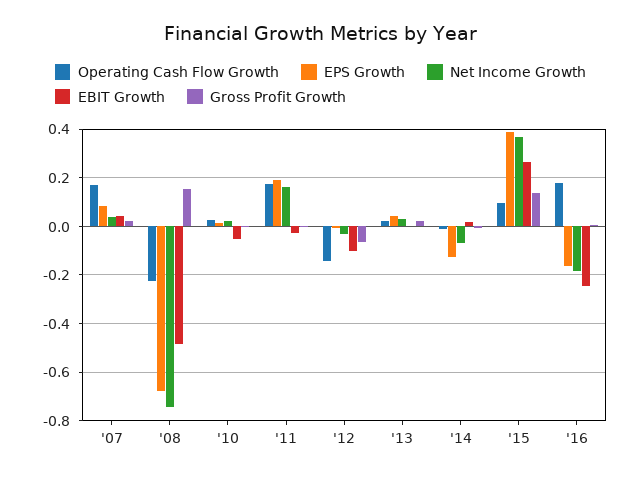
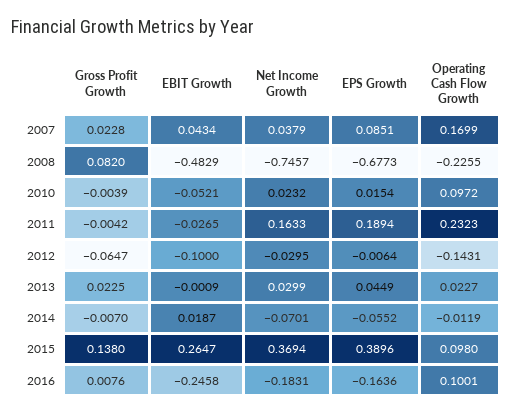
Gross Profit Growth, '08: 0.15 -> 0.082
Operating Cash Flow Growth, '10: 0.025 -> 0.0972
Operating Cash Flow Growth, '11: 0.175 -> 0.2323
EPS Growth, '14: -0.125 -> -0.0552
Operating Cash Flow Growth, '16: 0.175 -> 0.1001

